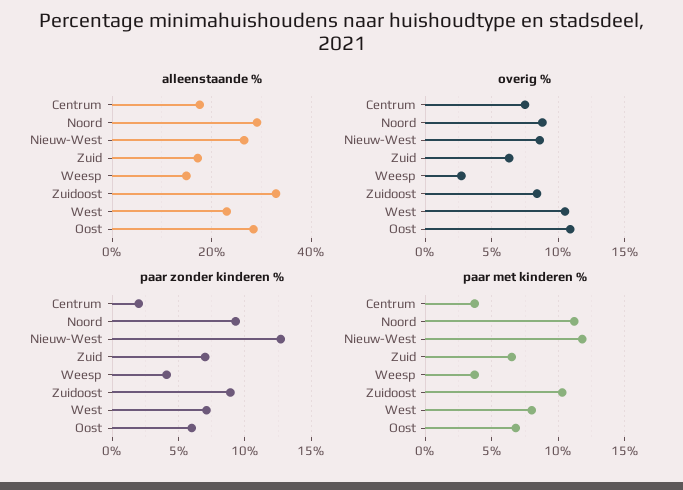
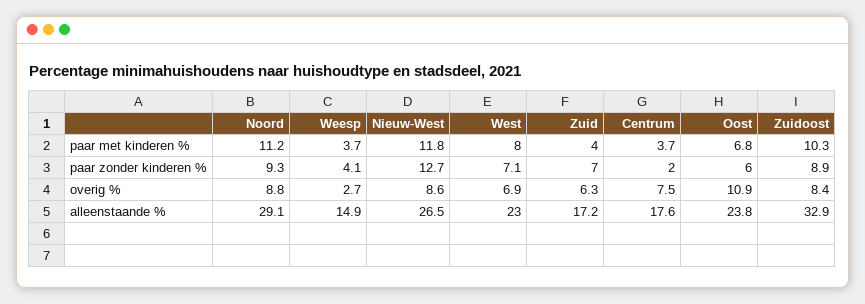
alleenstaande %, Oost: 28 -> 23.8
overig %, West: 10.5 -> 6.9
paar met kinderen %, Zuid: 6.5 -> 4

